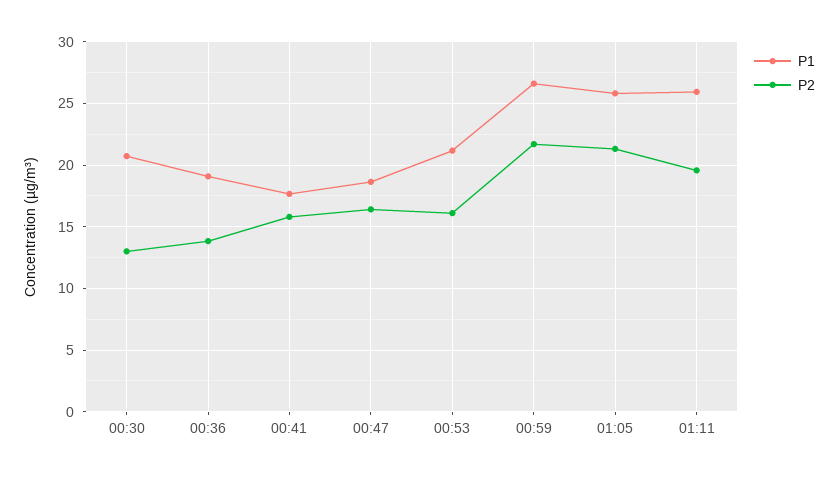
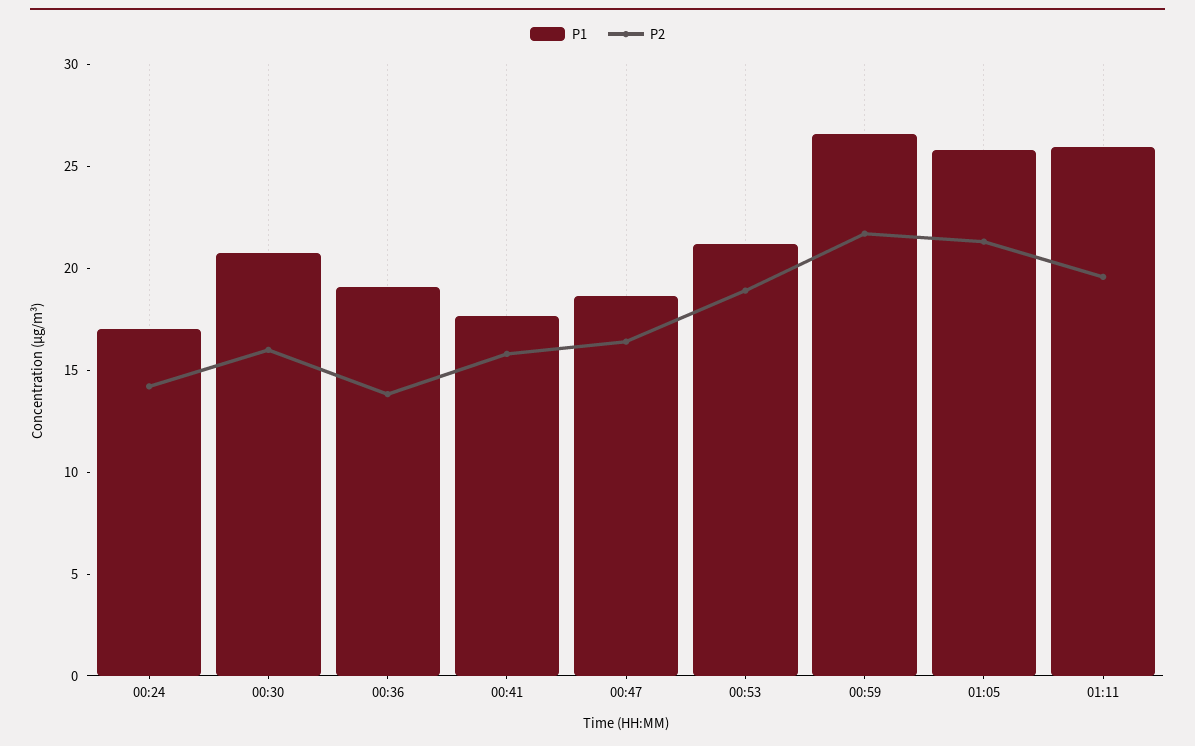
P2, 00:30: 13 -> 16
P2, 00:53: 16 -> 19
P1, 00:24: none -> 17
P2, 00:24: none -> 14

